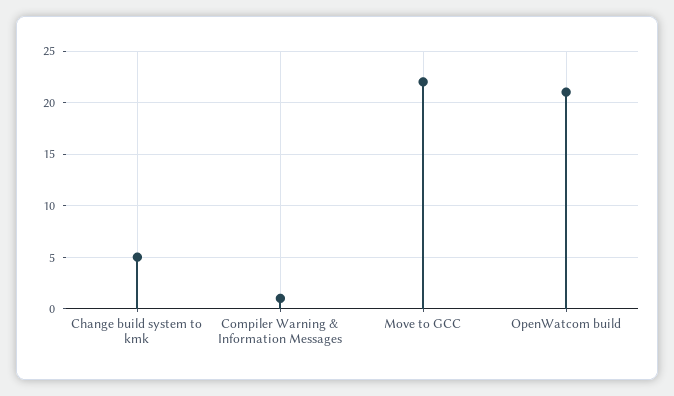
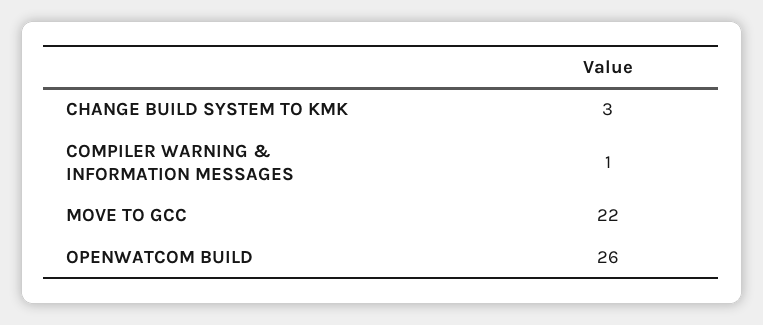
Change build system to kmk: 5 -> 3
OpenWatcom build: 21 -> 26

